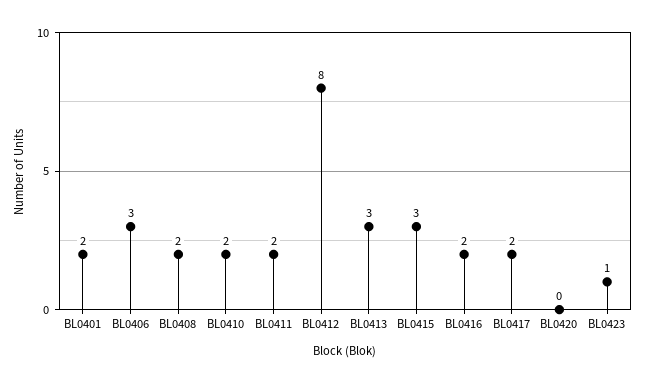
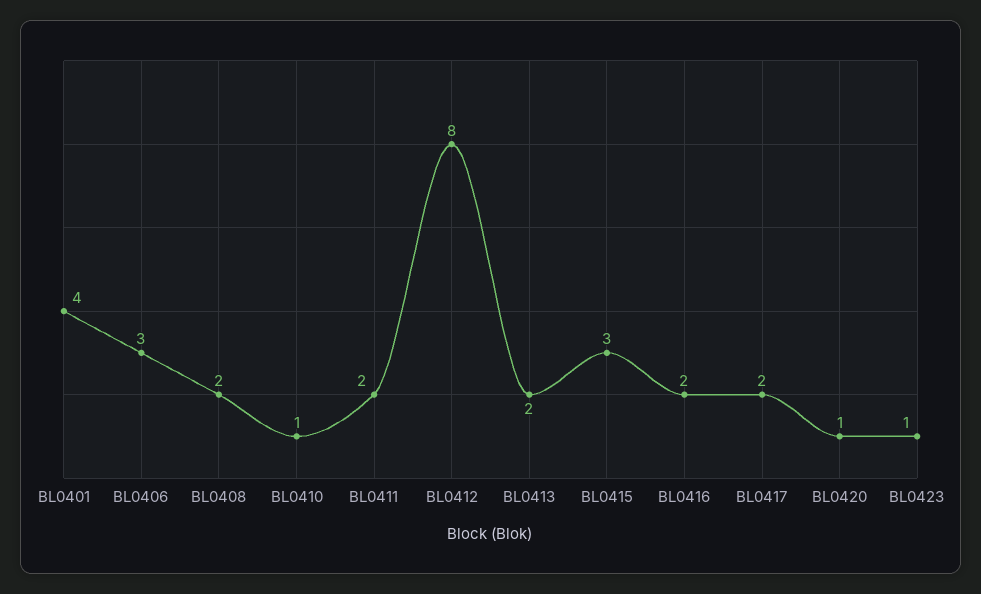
BL0401: 2 -> 4
BL0410: 2 -> 1
BL0413: 3 -> 2
BL0420: 0 -> 1

